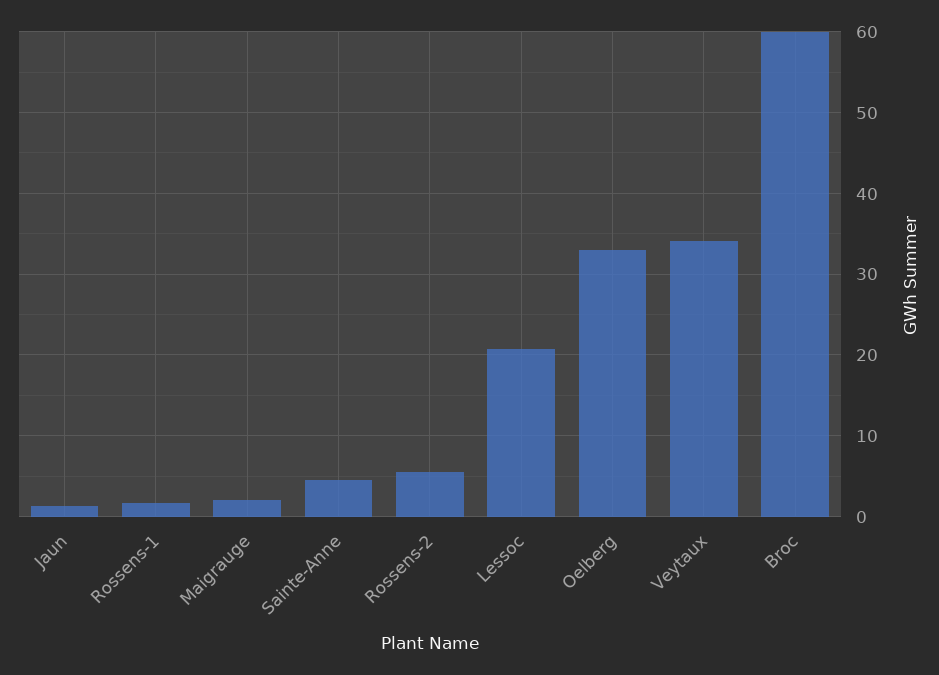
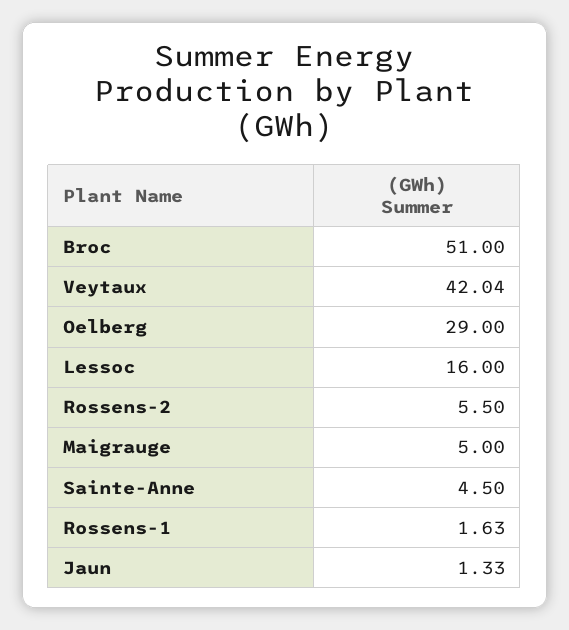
Maigrauge: 2 -> 5
Lessoc: 21 -> 16
Oelberg: 33 -> 29
Veytaux: 34 -> 42.04
Broc: 60 -> 51

